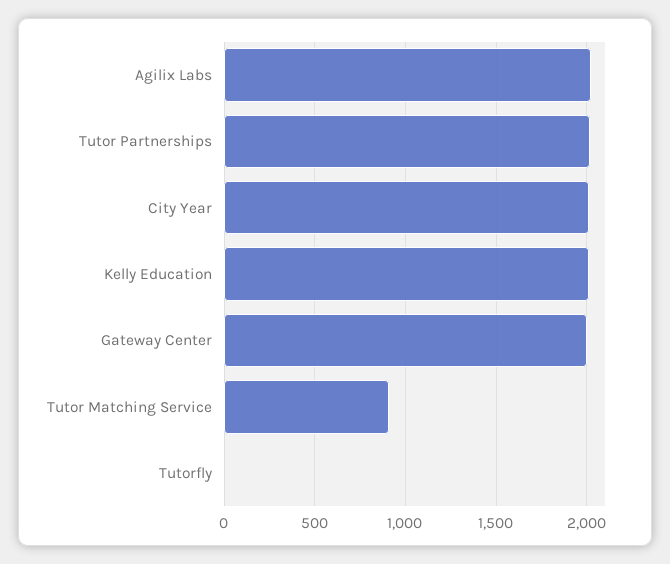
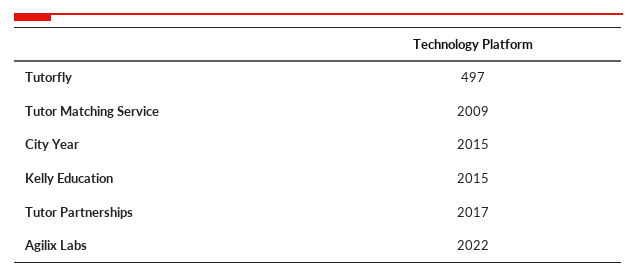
Gateway Center: 2000 -> none
Tutor Matching Service: 900 -> 2009
Tutorfly: 0 -> 497

